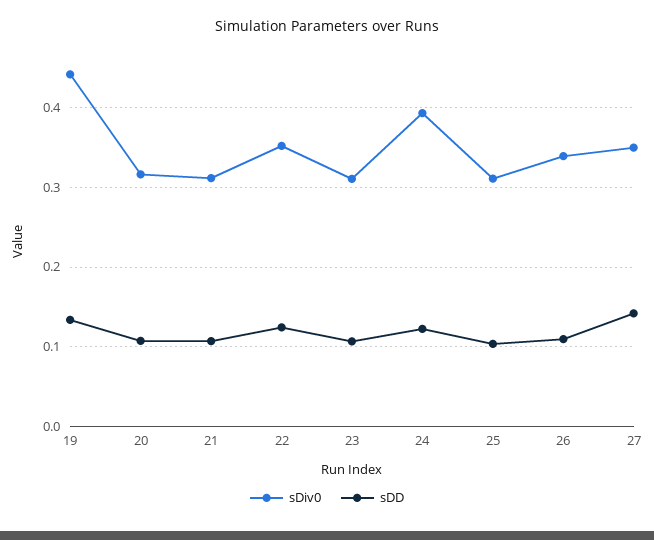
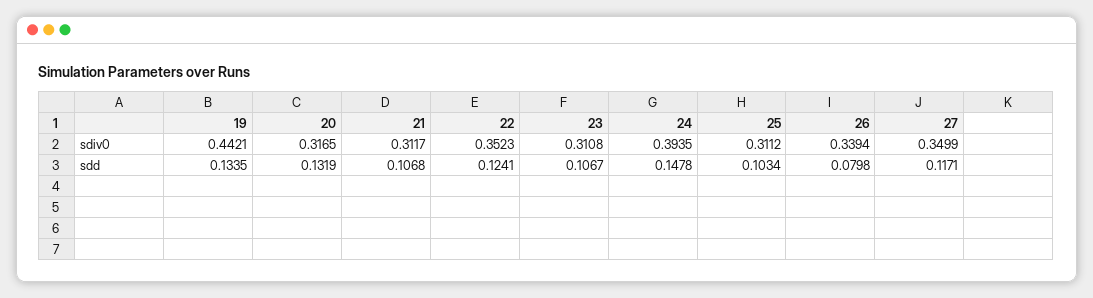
sDD, 20: 0.11 -> 0.1319
sDD, 24: 0.12 -> 0.1478
sDD, 26: 0.11 -> 0.0798
sDD, 27: 0.14 -> 0.1171

